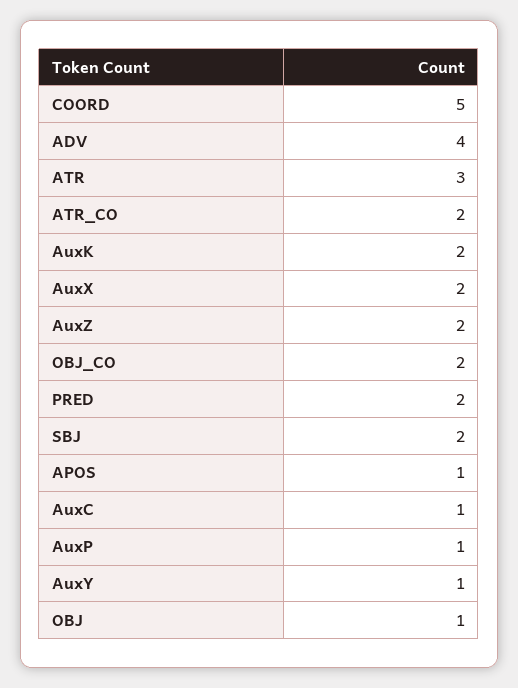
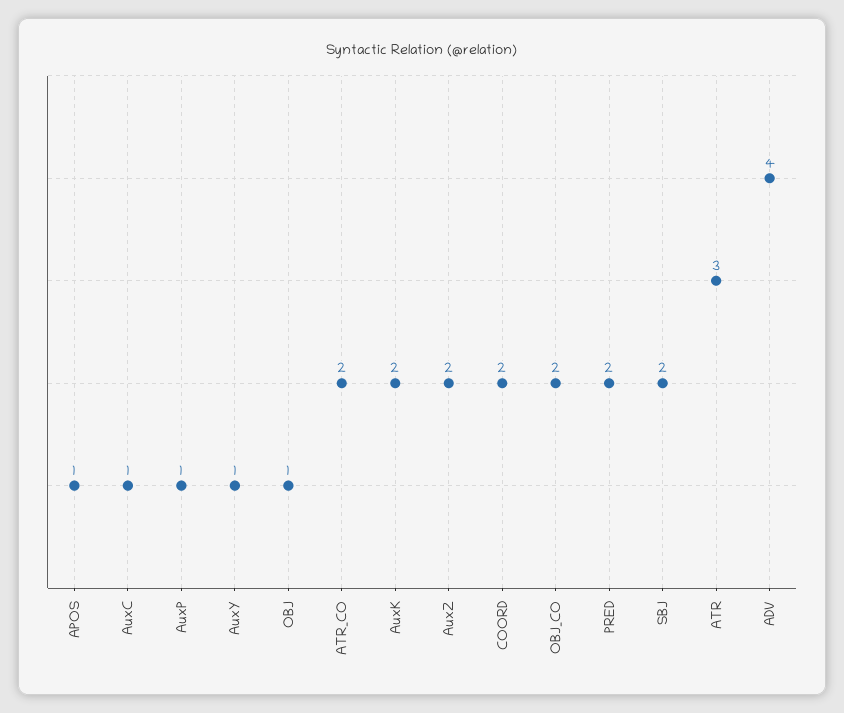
COORD: 5 -> 2
AuxX: 2 -> none

